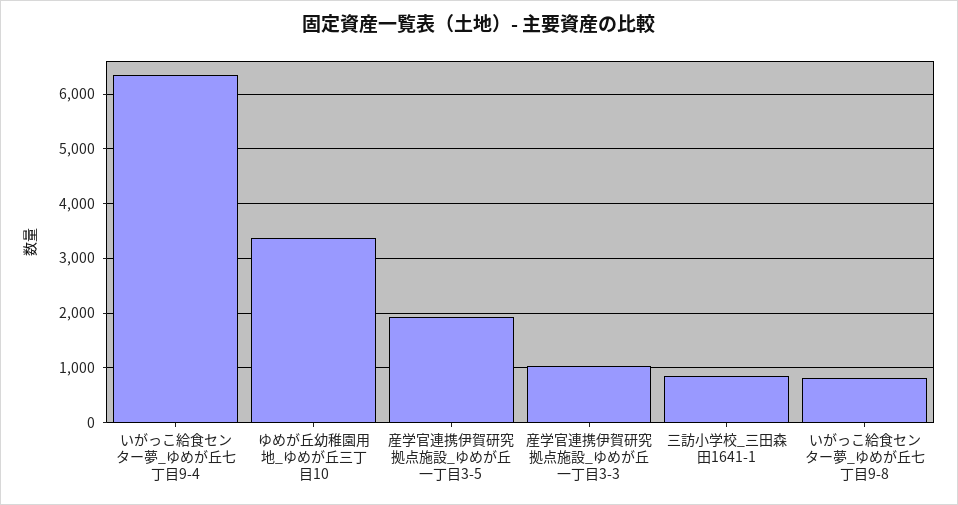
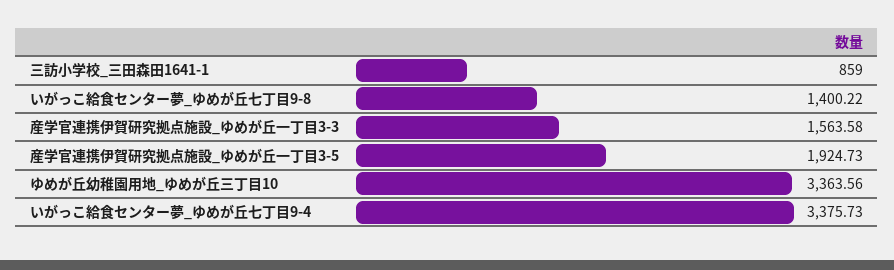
いがっこ給食センター夢_ゆめが丘七丁目9-4: 6400 -> 3375.73
産学官連携伊賀研究拠点施設_ゆめが丘一丁目3-3: 1000 -> 1563.58
いがっこ給食センター夢_ゆめが丘七丁目9-8: 800 -> 1400.22

